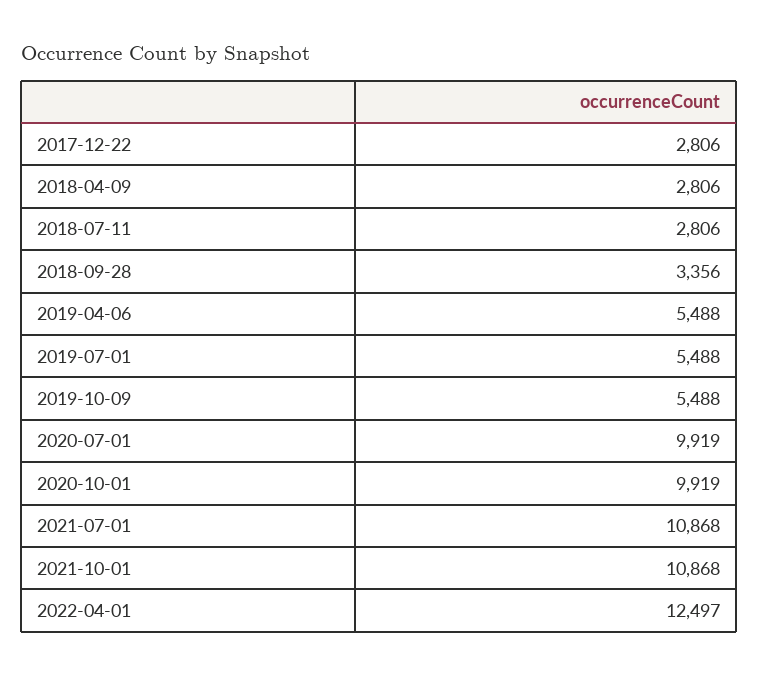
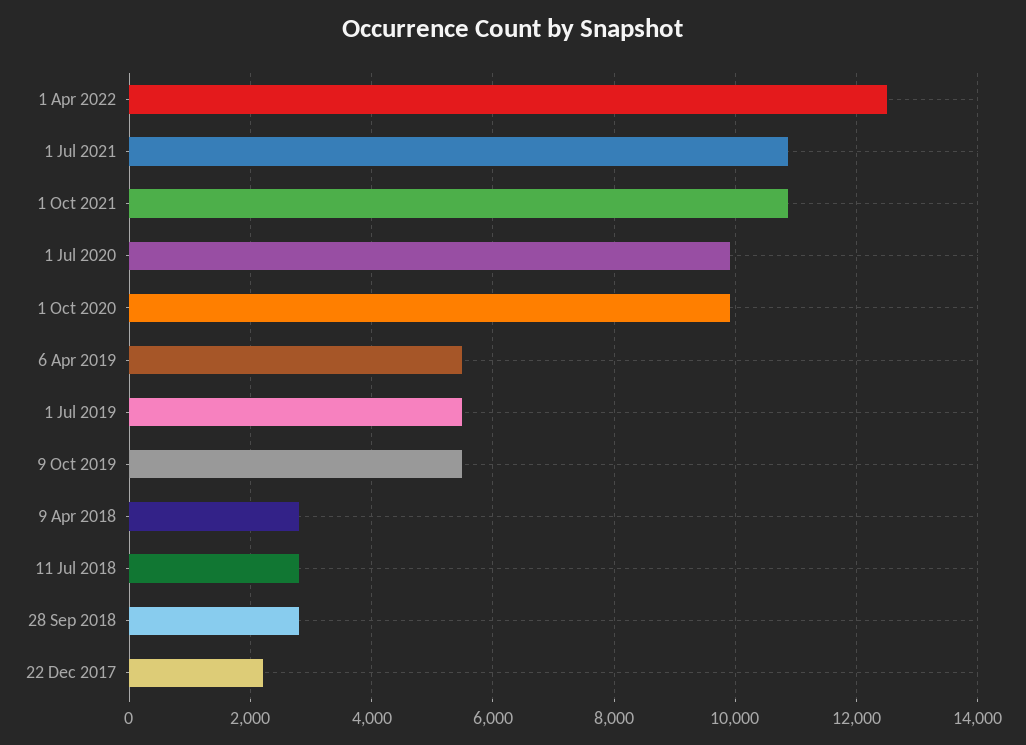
2017-12-22: 2806 -> 2200
2018-09-28: 3356 -> 2800

